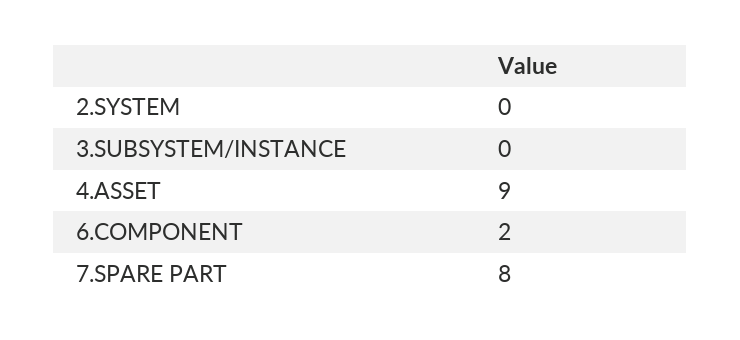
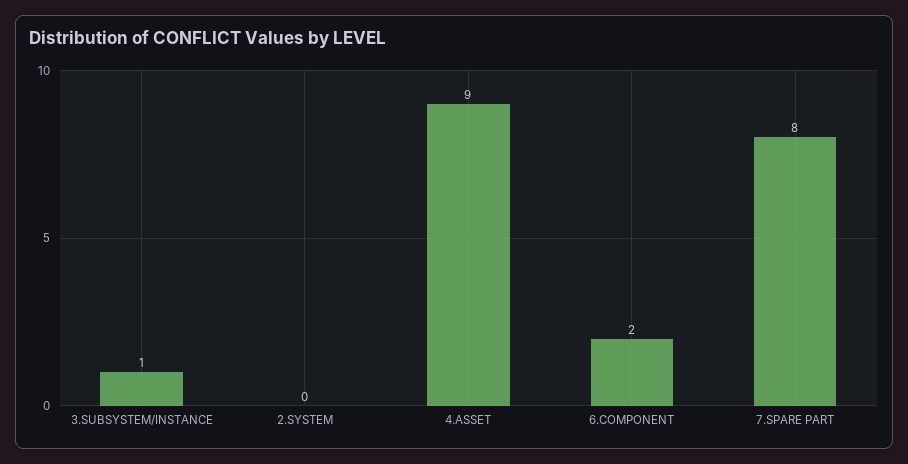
3.SUBSYSTEM/INSTANCE: 0 -> 1

